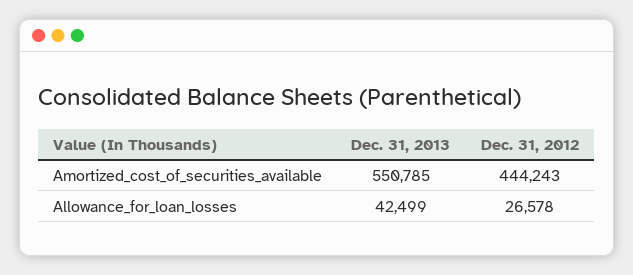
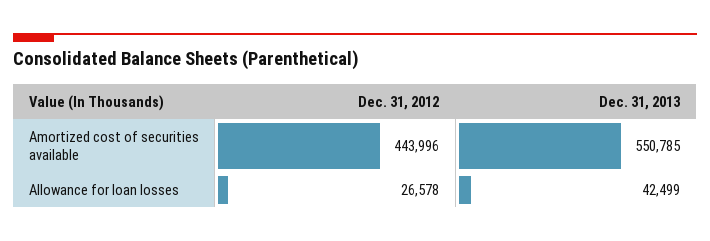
Dec. 31, 2012, Amortized_cost_of_securities_available: 444243 -> 443996

